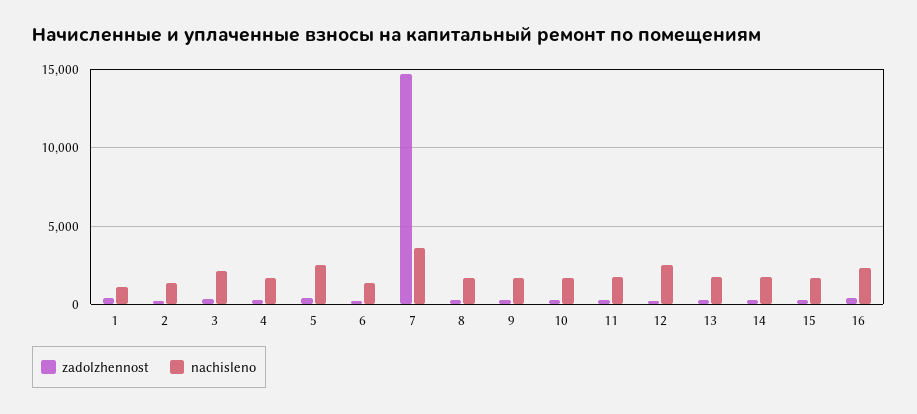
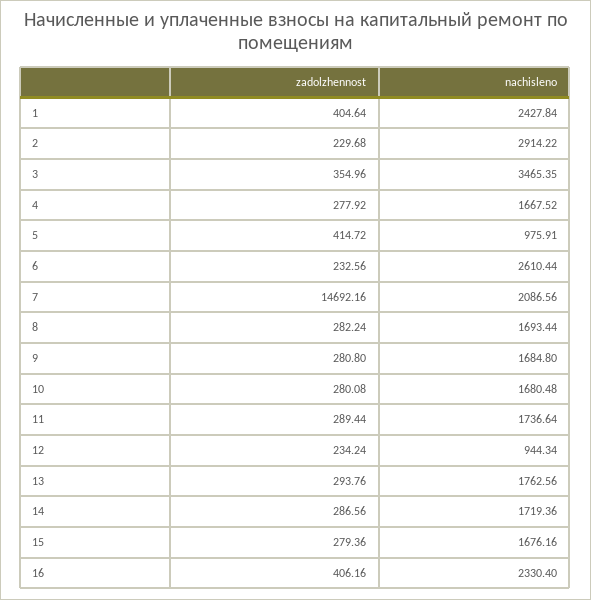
nachisleno, 1: 1000 -> 2427.84
nachisleno, 2: 1500 -> 2914.22
nachisleno, 3: 2000 -> 3465.35
nachisleno, 5: 2500 -> 975.91
nachisleno, 6: 1500 -> 2610.44
nachisleno, 7: 3500 -> 2086.56
nachisleno, 12: 2500 -> 944.34

